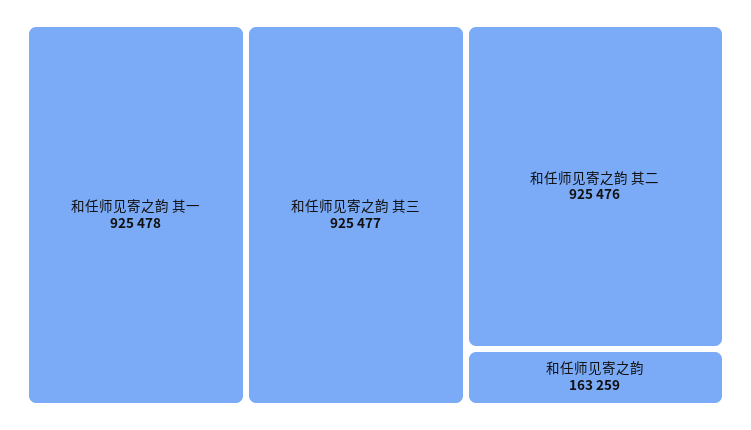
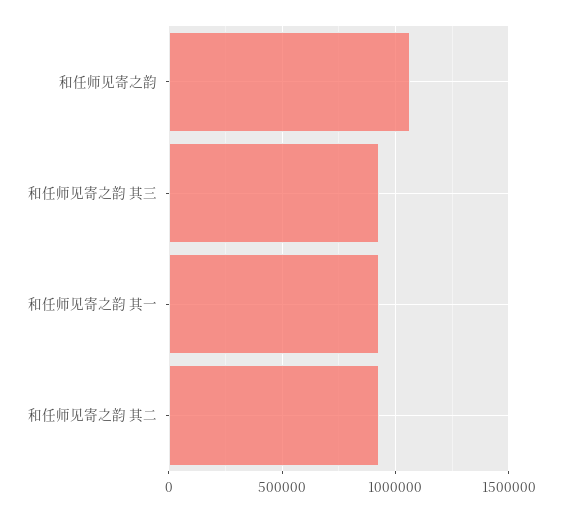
和任师见寄之韵: 163259 -> 1050000

